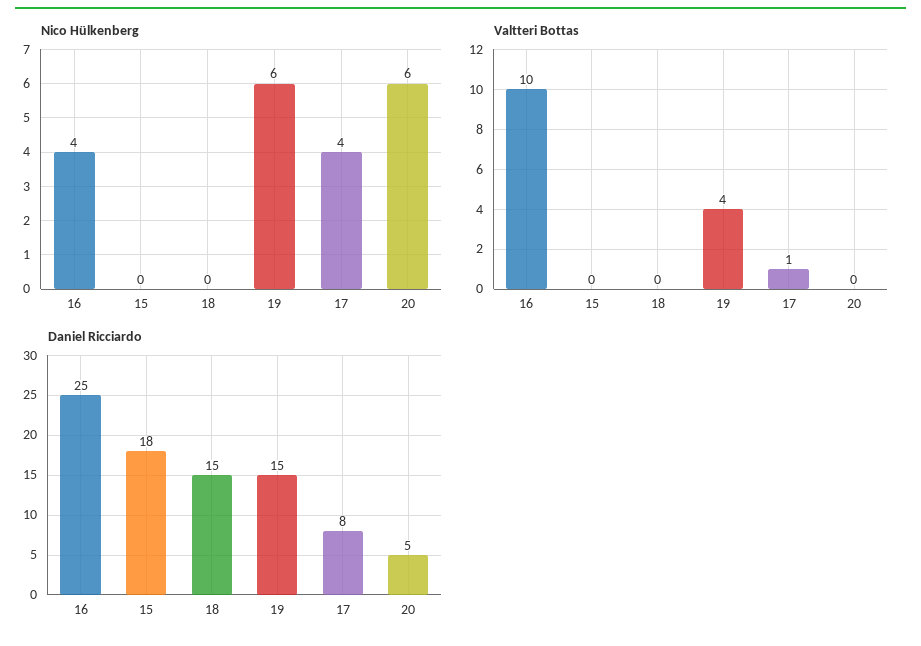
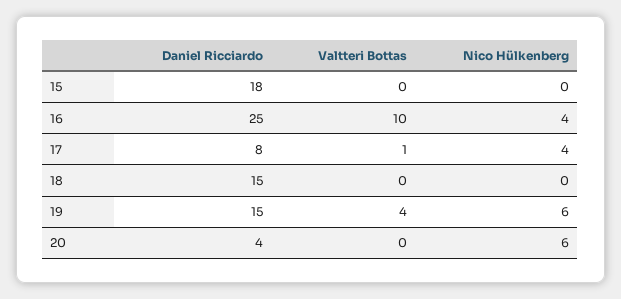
Daniel Ricciardo, 20: 5 -> 4

